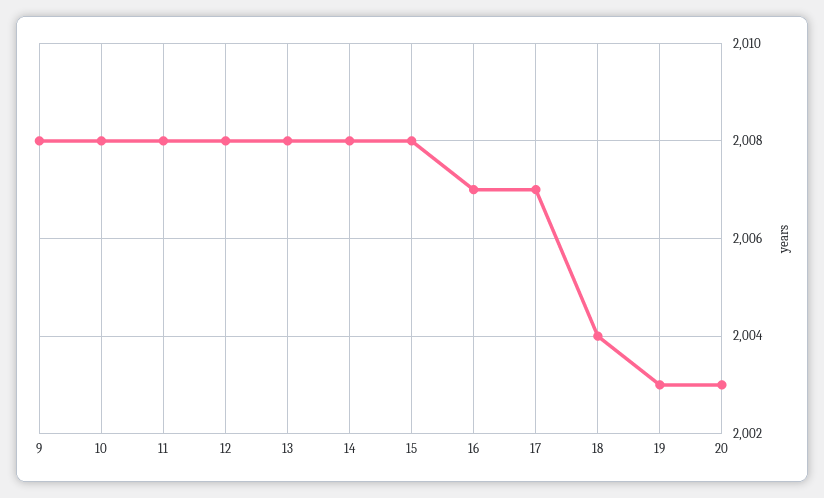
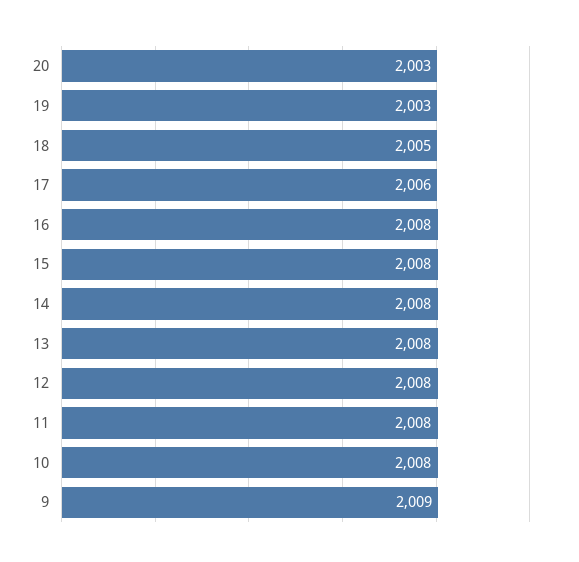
9: 2008 -> 2009
16: 2007 -> 2008
17: 2007 -> 2006
18: 2004 -> 2005

